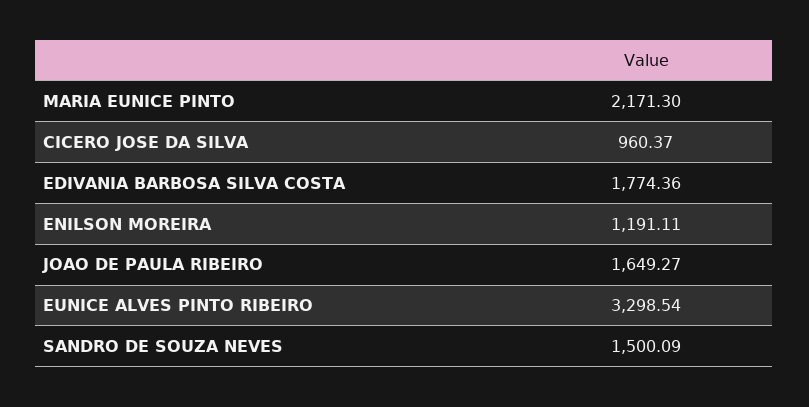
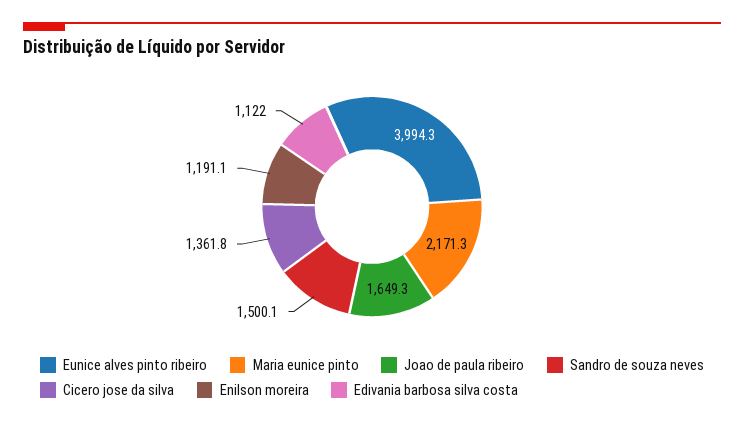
CICERO JOSE DA SILVA: 960.37 -> 1361.8
EDIVANIA BARBOSA SILVA COSTA: 1774.36 -> 1122
EUNICE ALVES PINTO RIBEIRO: 3298.54 -> 3994.3

